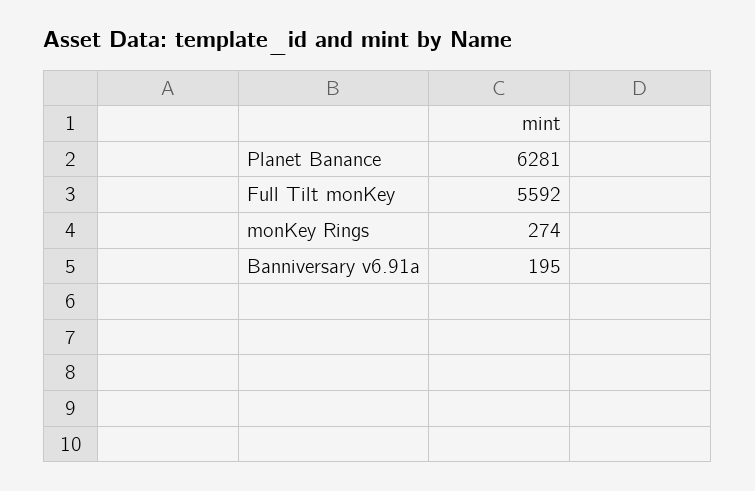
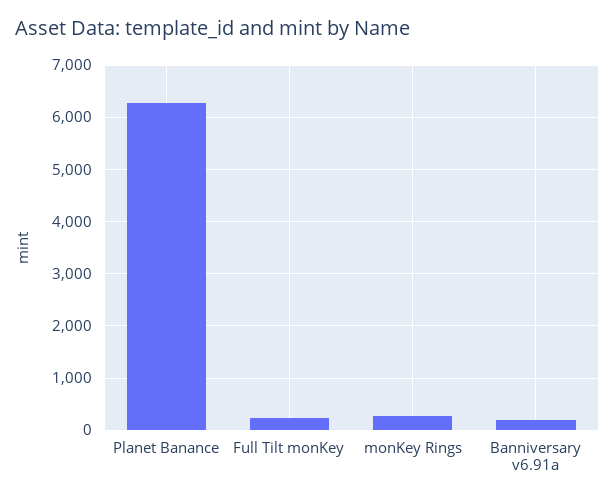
Full Tilt monKey: 5592 -> 200

